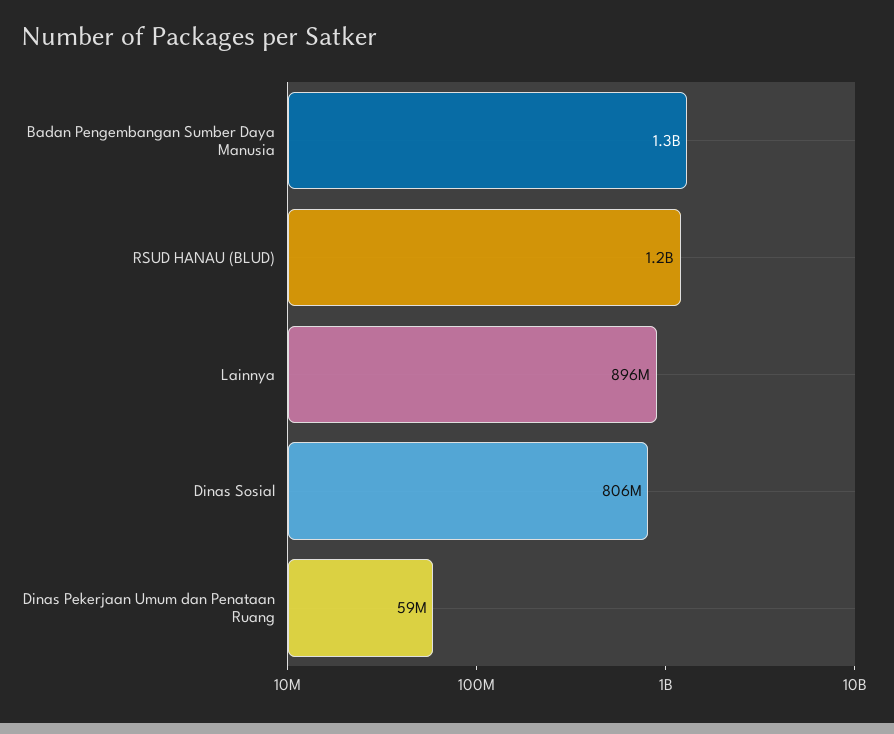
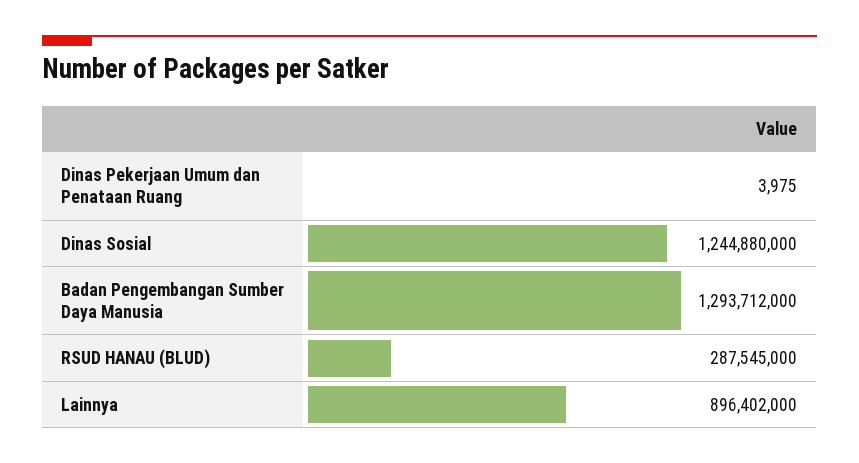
RSUD HANAU (BLUD): 1200000000 -> 287545000
Dinas Sosial: 806000000 -> 1244880000
Dinas Pekerjaan Umum dan Penataan Ruang: 59000000 -> 3975

